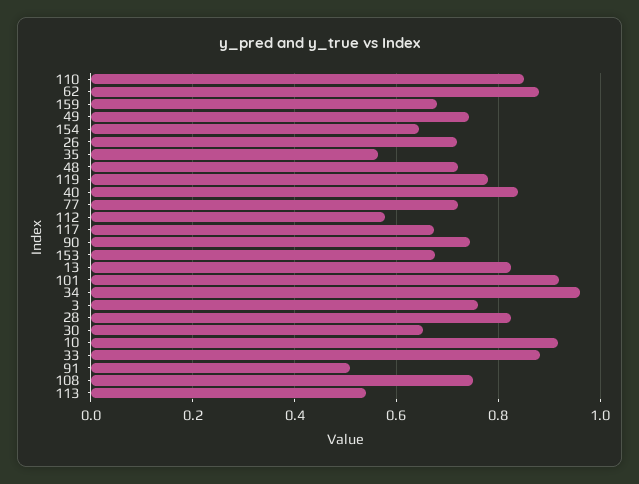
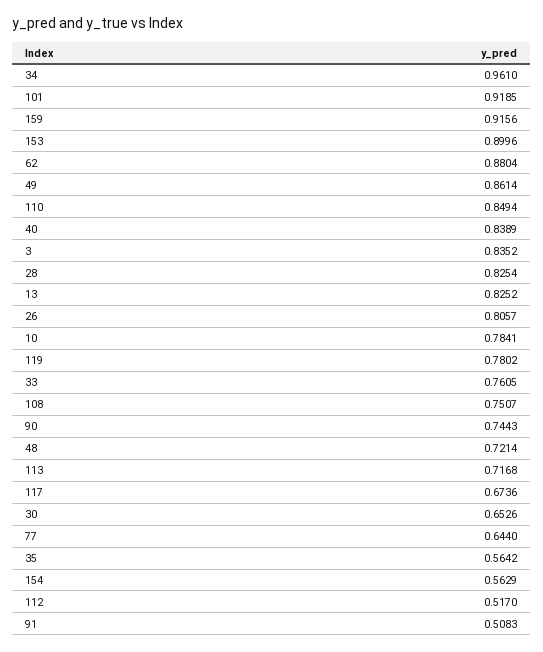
159: 0.68 -> 0.9156
49: 0.74 -> 0.8614
154: 0.64 -> 0.5629
26: 0.72 -> 0.8057
77: 0.72 -> 0.644
112: 0.58 -> 0.517
153: 0.68 -> 0.8996
3: 0.76 -> 0.8352
10: 0.92 -> 0.7841
33: 0.88 -> 0.7605
113: 0.54 -> 0.7168

